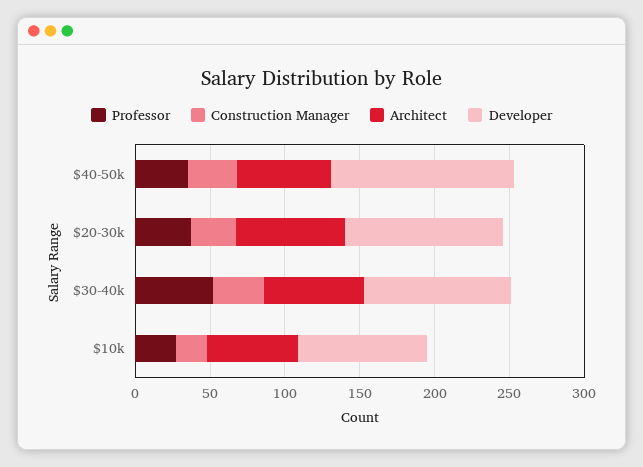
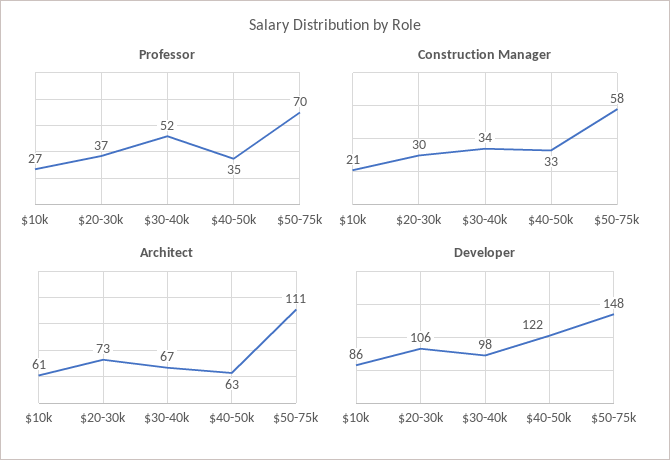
Professor, $50-75k: none -> 70
Construction Manager, $50-75k: none -> 58
Architect, $50-75k: none -> 111
Developer, $50-75k: none -> 148

